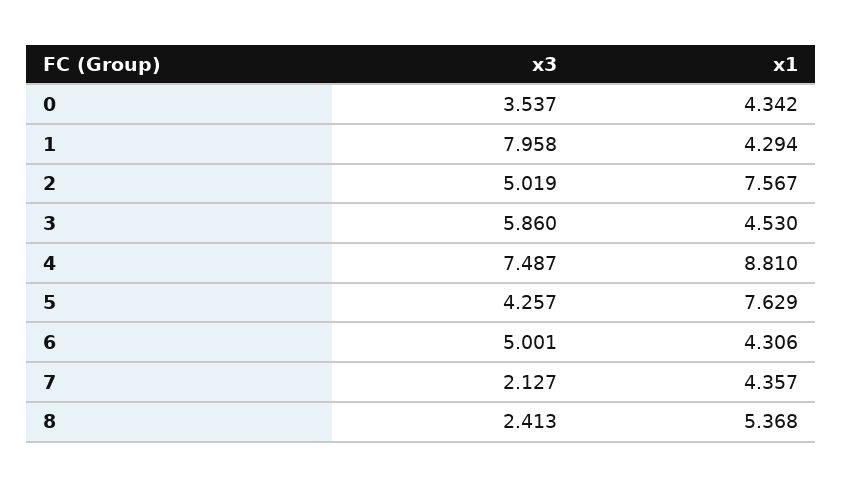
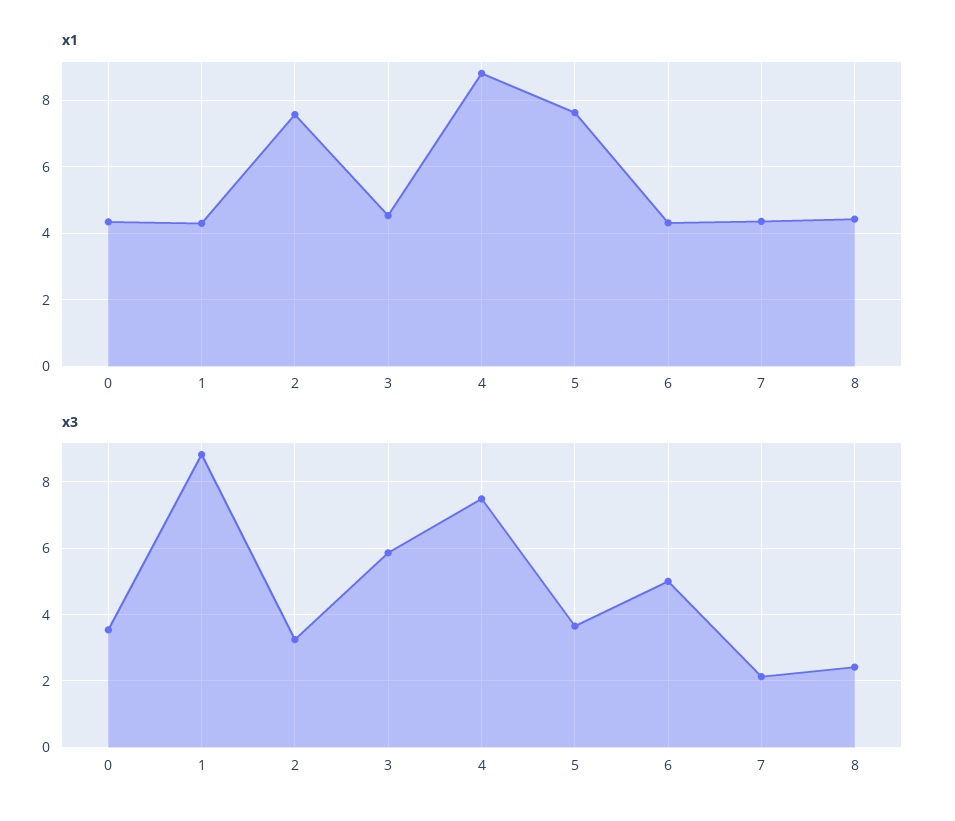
x3, 1: 7.958 -> 8.8
x3, 2: 5.019 -> 3.2
x3, 5: 4.257 -> 3.6
x1, 8: 5.368 -> 4.4

